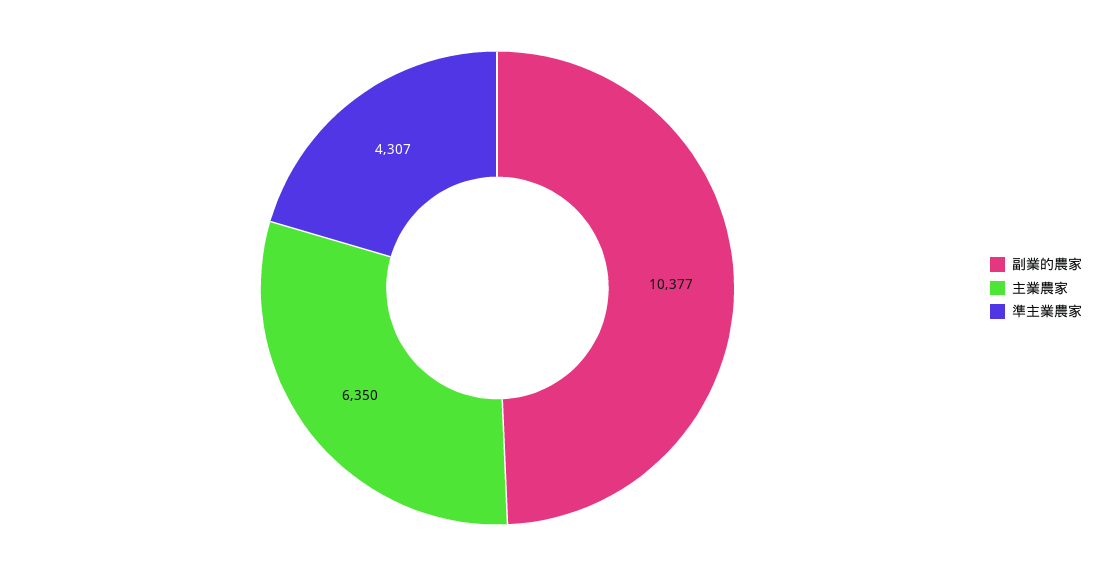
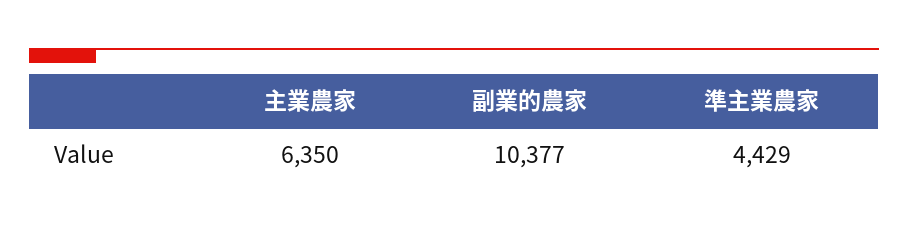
準主業農家: 4307 -> 4429

